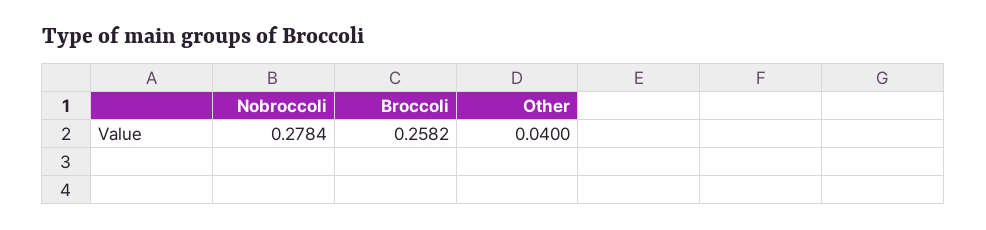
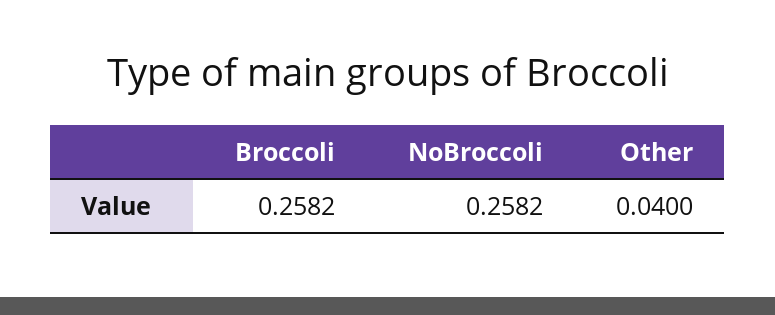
Nobroccoli: 0.2784 -> 0.2582

